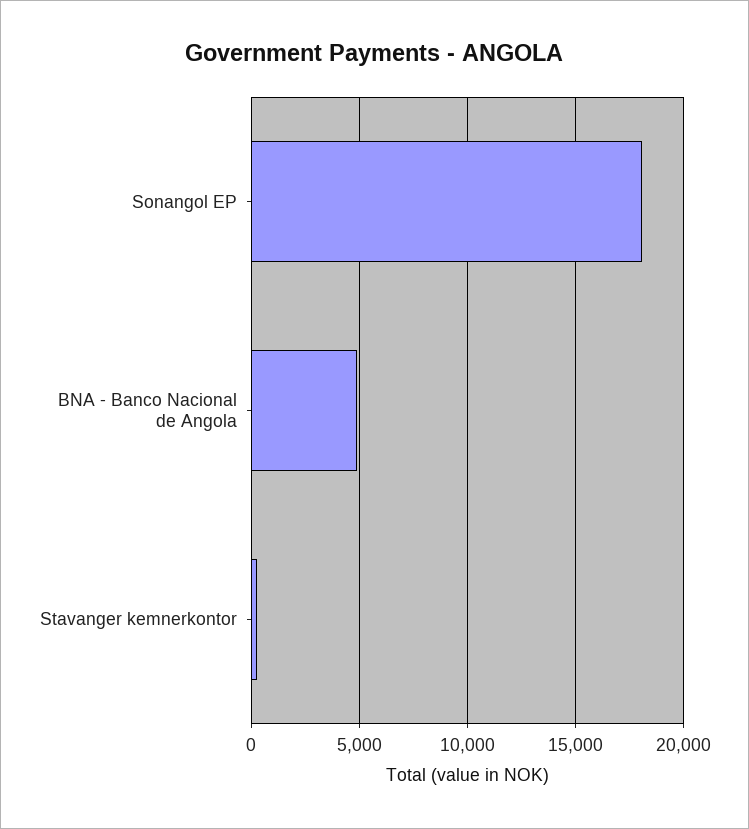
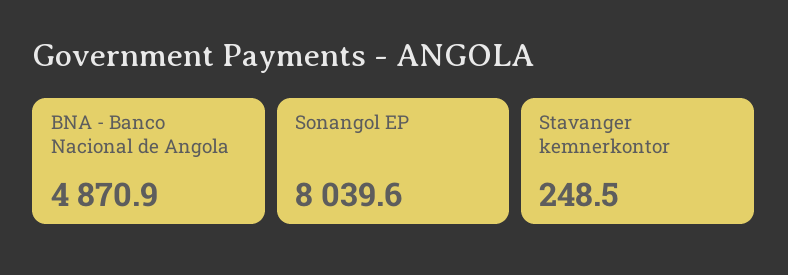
Sonangol EP: 18000 -> 8039.6

